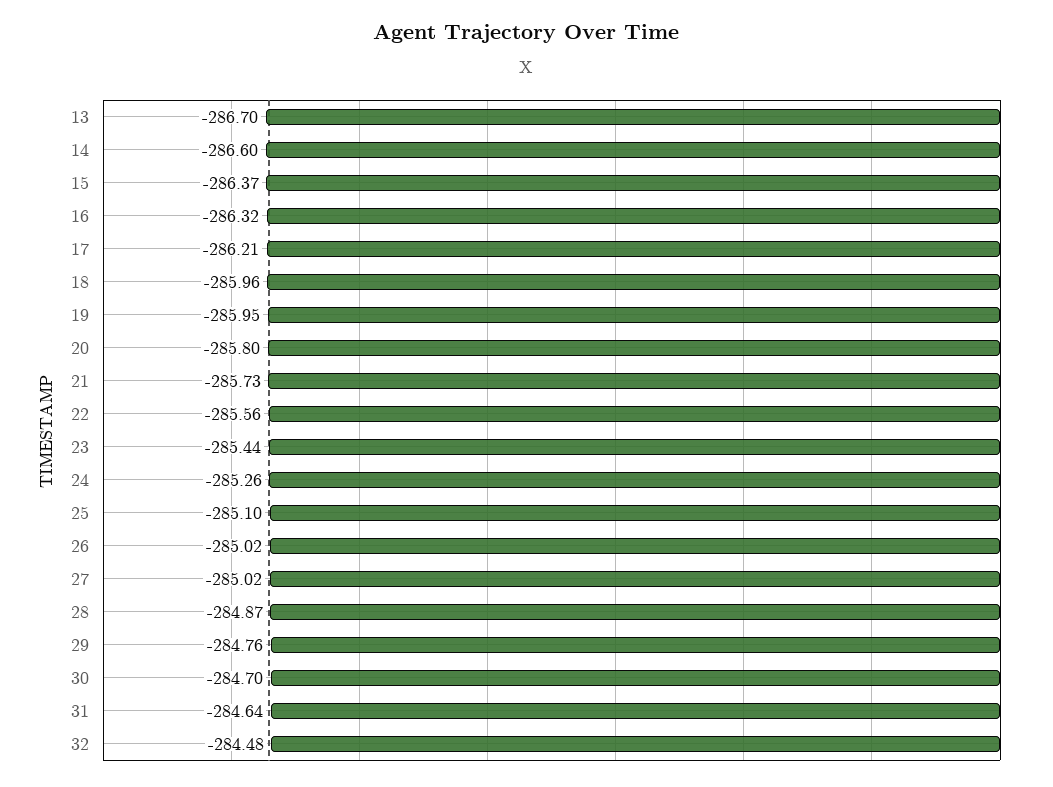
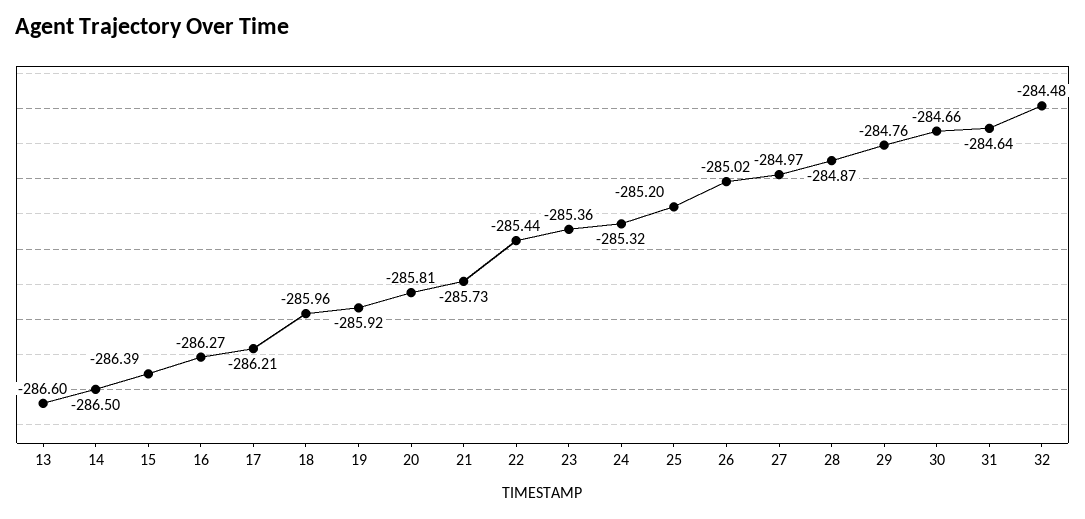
13: -286.7 -> -286.6
14: -286.6 -> -286.5
15: -286.37 -> -286.39
16: -286.32 -> -286.27
19: -285.95 -> -285.92
20: -285.8 -> -285.81
22: -285.56 -> -285.44
23: -285.44 -> -285.36
24: -285.26 -> -285.32
25: -285.1 -> -285.2
27: -285.02 -> -284.97
30: -284.7 -> -284.66

